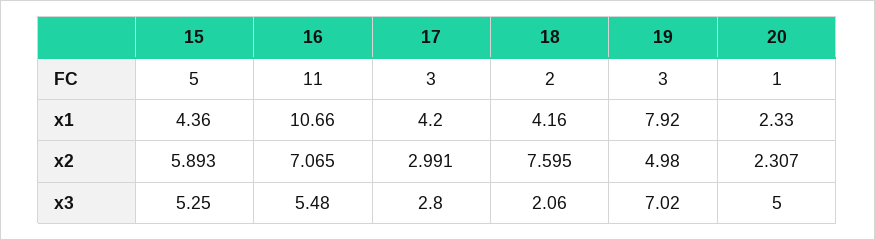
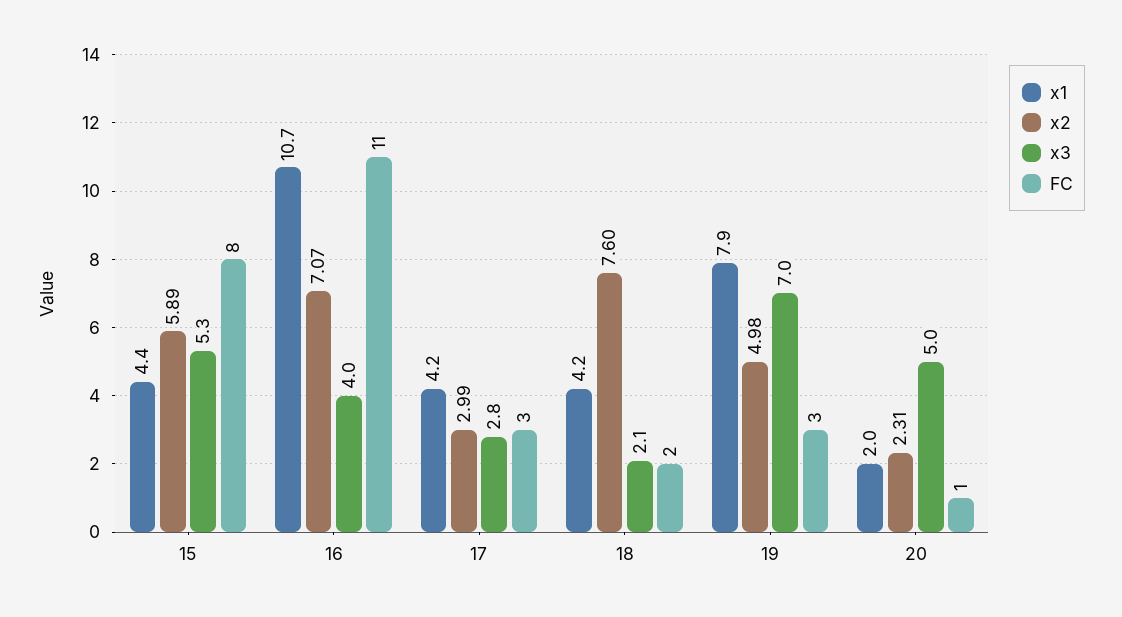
FC, 15: 5 -> 8
x1, 20: 2.33 -> 2
x3, 16: 5.48 -> 4

